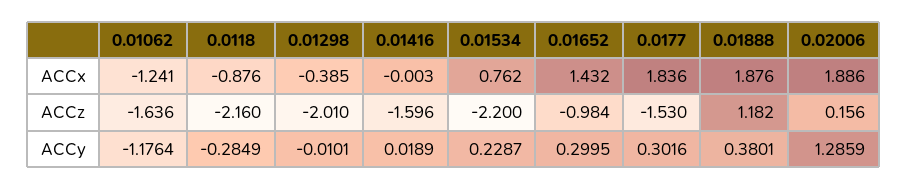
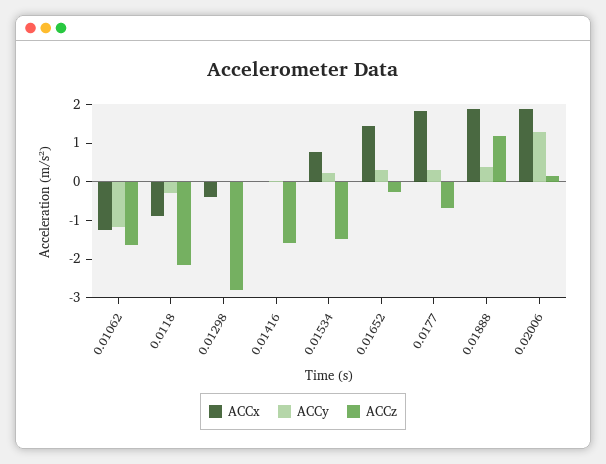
ACCz, 0.01298: -2.01 -> -2.75
ACCz, 0.01534: -2.2 -> -1.5
ACCz, 0.01652: -0.984 -> -0.25
ACCz, 0.0177: -1.53 -> -0.75

